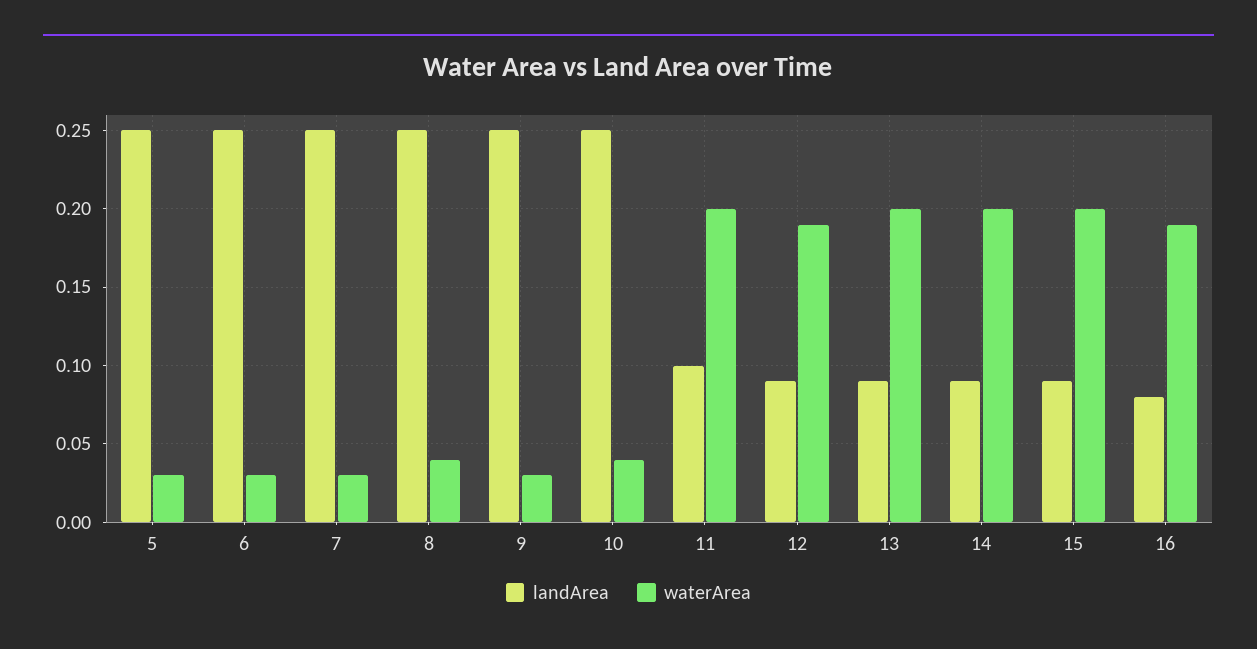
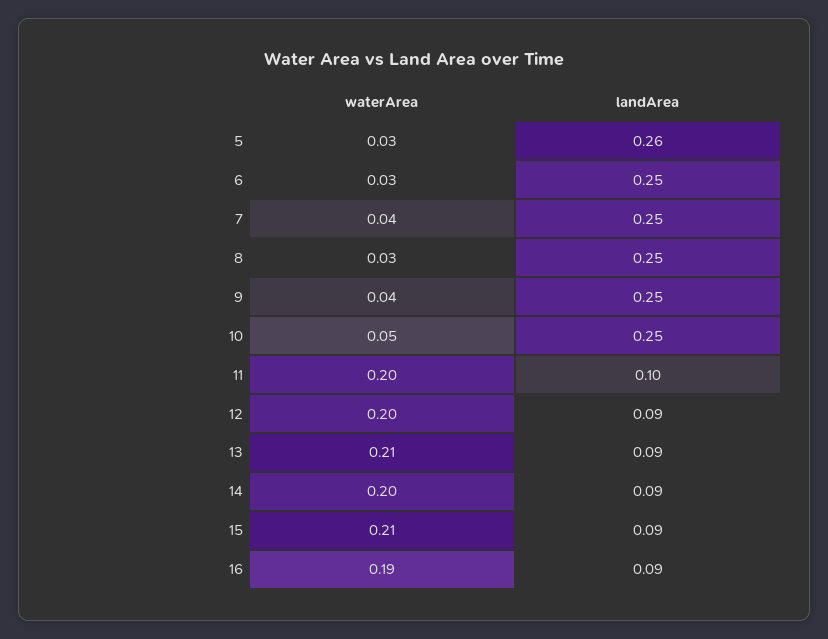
landArea, 5: 0.25 -> 0.26
waterArea, 7: 0.03 -> 0.04
waterArea, 8: 0.04 -> 0.03
waterArea, 9: 0.03 -> 0.04
waterArea, 10: 0.04 -> 0.05
waterArea, 12: 0.19 -> 0.2
waterArea, 13: 0.2 -> 0.21
waterArea, 15: 0.2 -> 0.21
landArea, 16: 0.08 -> 0.09

